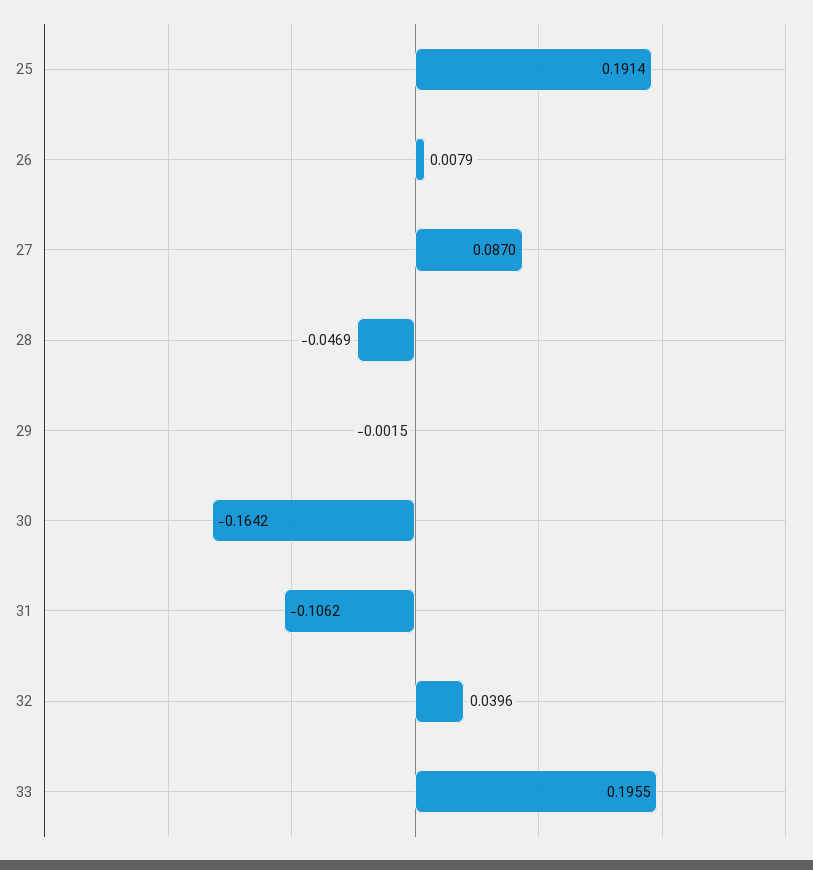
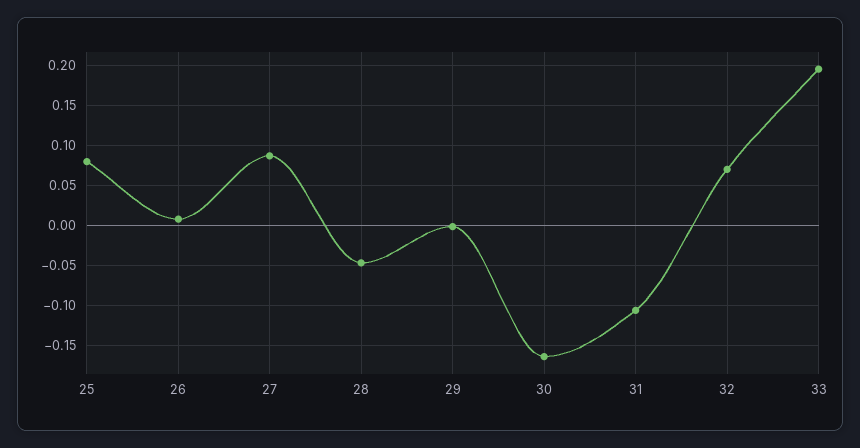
25: 0.1914 -> 0.08
32: 0.0396 -> 0.07

